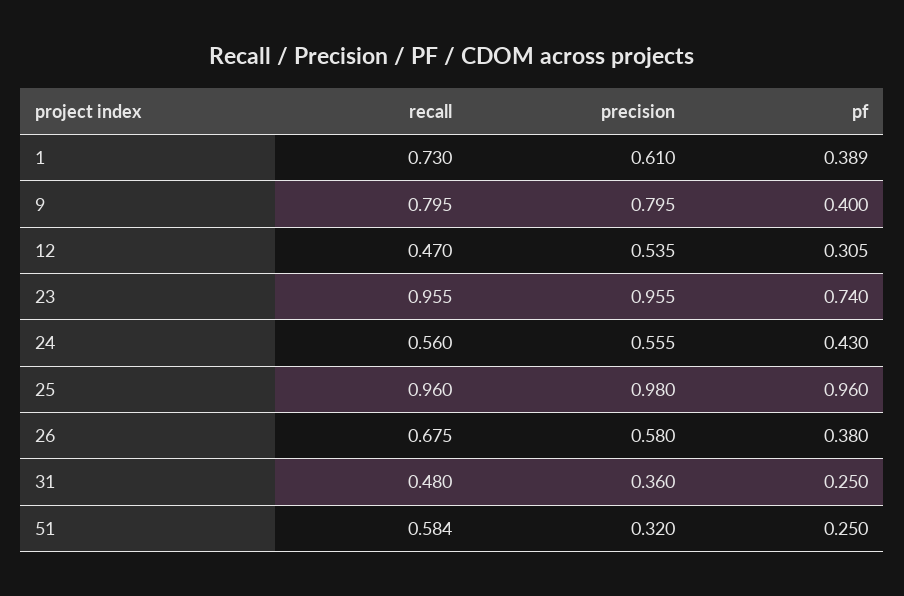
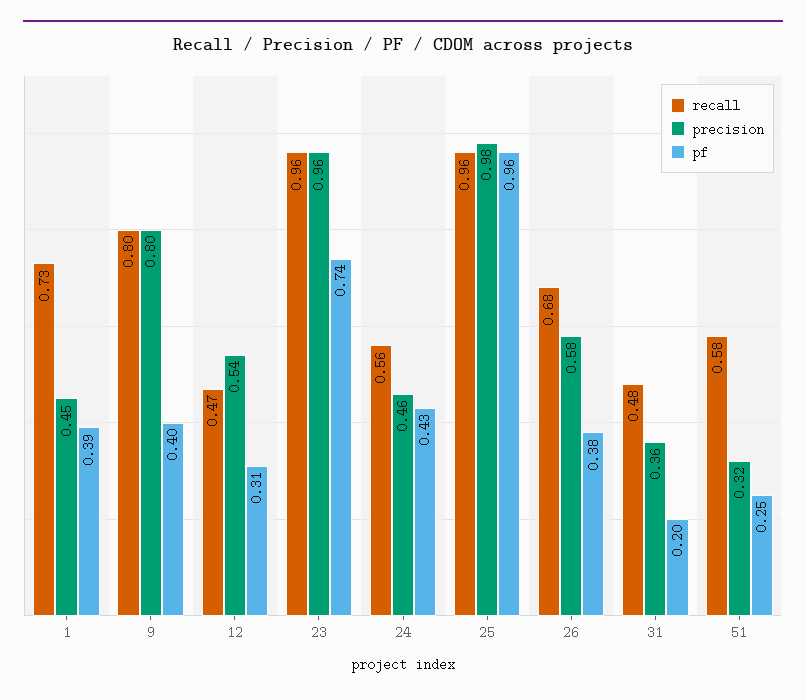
precision, 1: 0.61 -> 0.45
precision, 24: 0.555 -> 0.46
pf, 31: 0.25 -> 0.2

